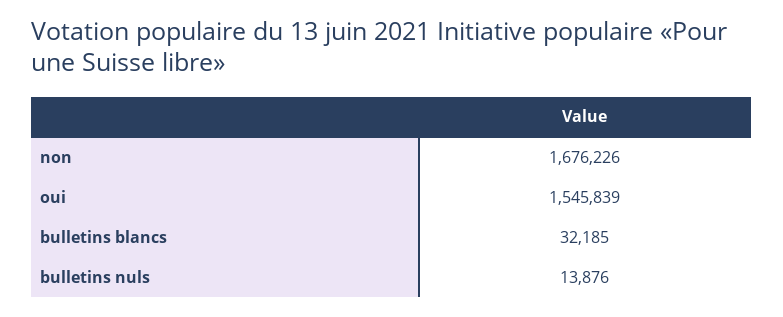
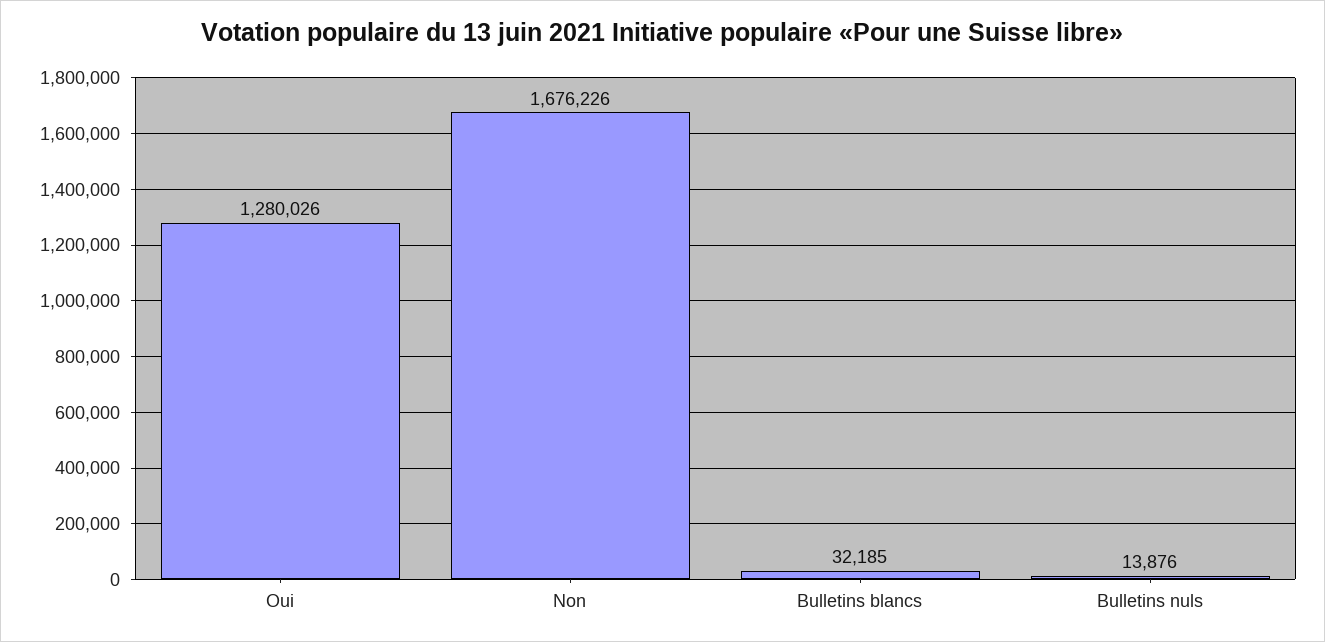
oui: 1545839 -> 1280026

